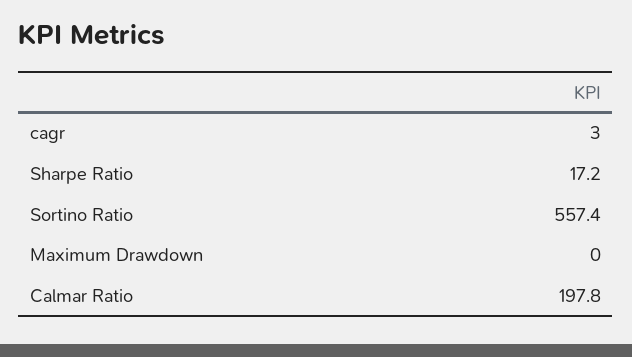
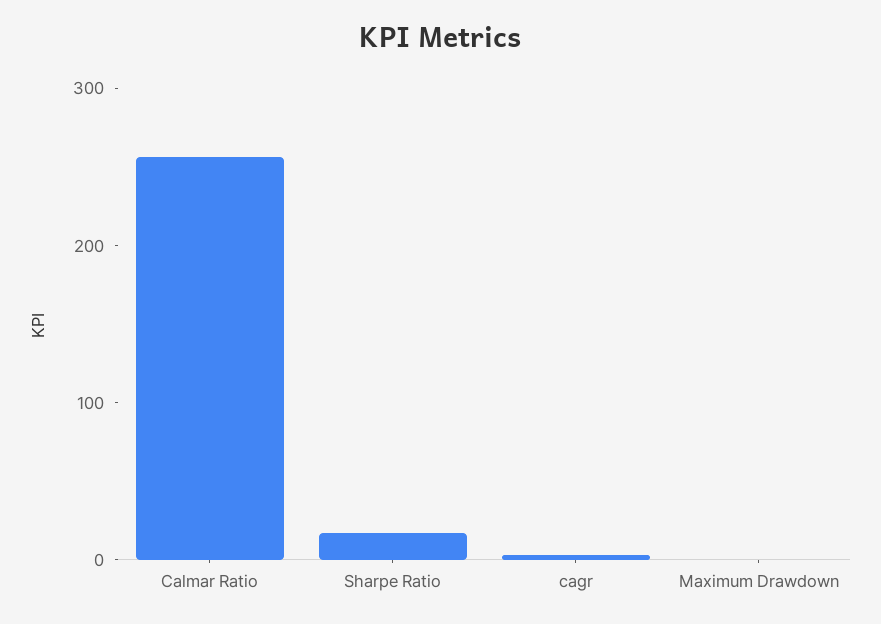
Sortino Ratio: 557.4 -> none
Calmar Ratio: 197.8 -> 260

